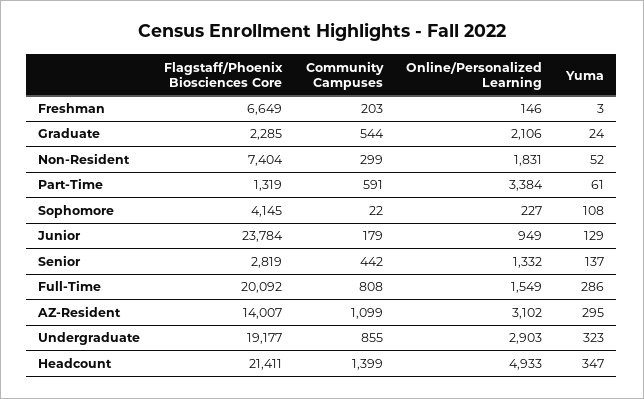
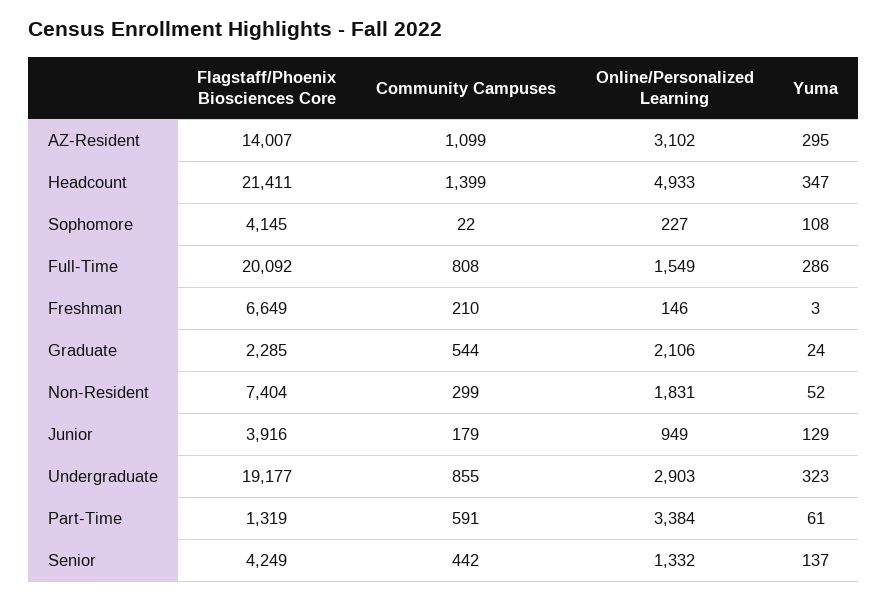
Community Campuses, Freshman: 203 -> 210
Flagstaff/Phoenix Biosciences Core, Junior: 23784 -> 3916
Flagstaff/Phoenix Biosciences Core, Senior: 2819 -> 4249

